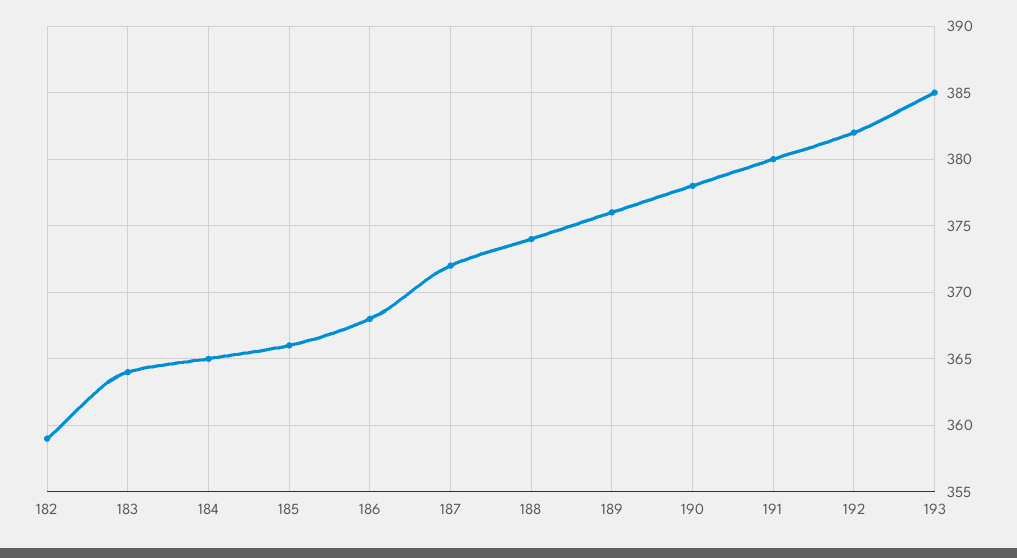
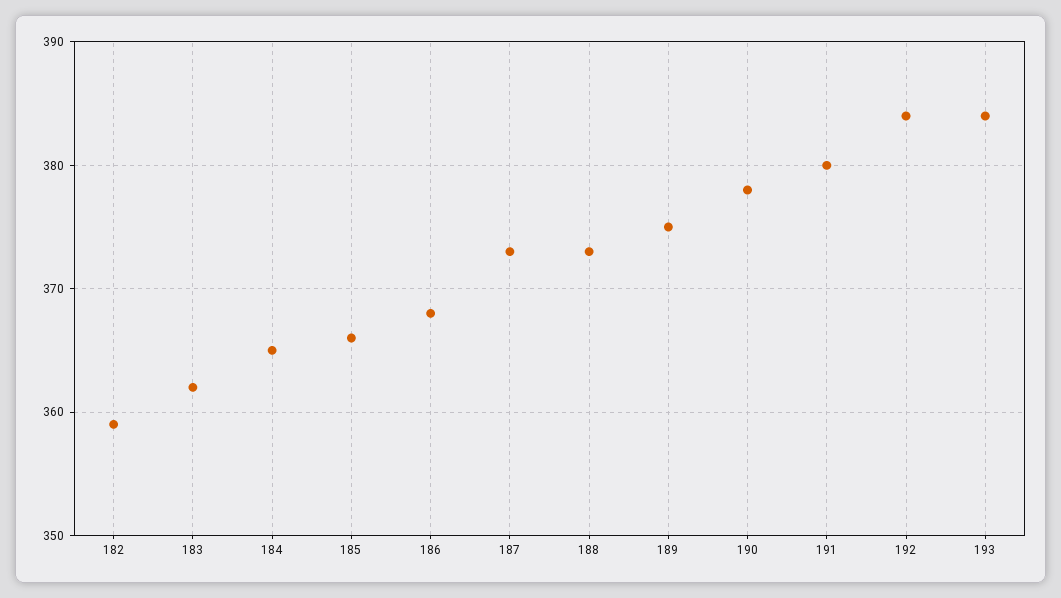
183: 364 -> 362
187: 372 -> 373
188: 374 -> 373
189: 376 -> 375
192: 382 -> 384
193: 385 -> 384

